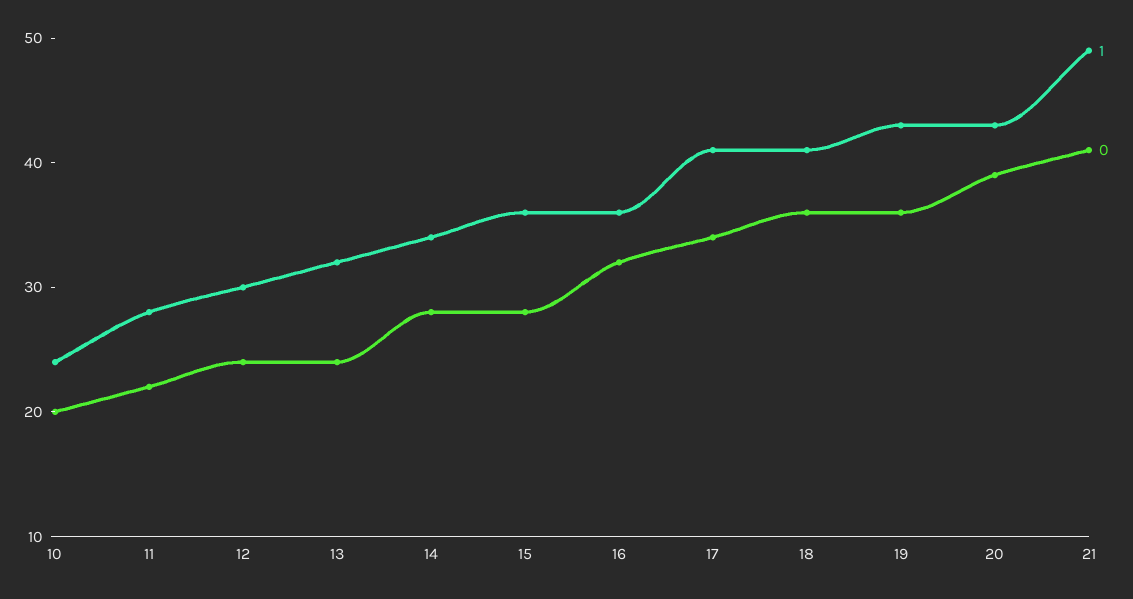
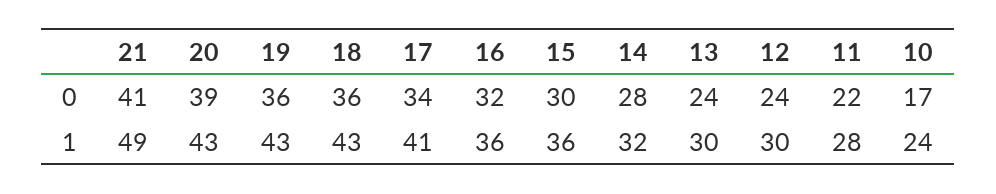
0, 10: 20 -> 17
1, 13: 32 -> 30
1, 14: 34 -> 32
0, 15: 28 -> 30
1, 18: 41 -> 43

